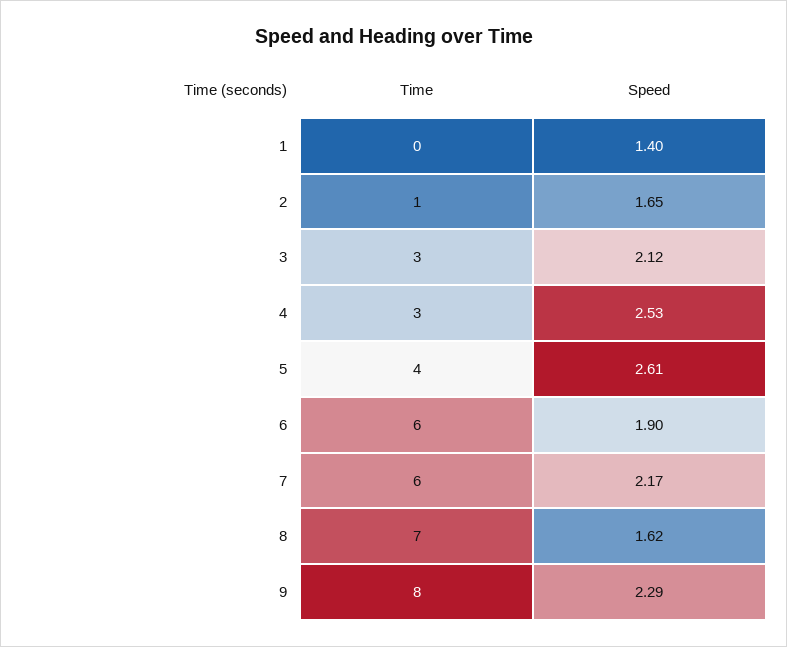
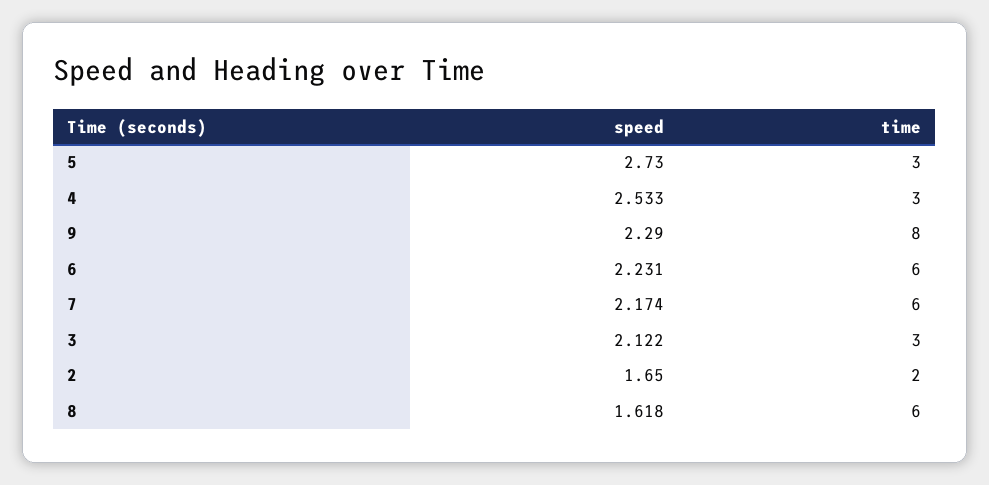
Time, 1: 0 -> none
Speed, 1: 1.4 -> none
Time, 2: 1 -> 2
Time, 5: 4 -> 3
Speed, 5: 2.61 -> 2.73
Speed, 6: 1.9 -> 2.231
Time, 8: 7 -> 6

